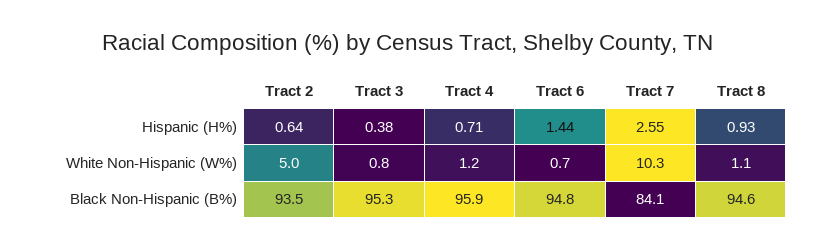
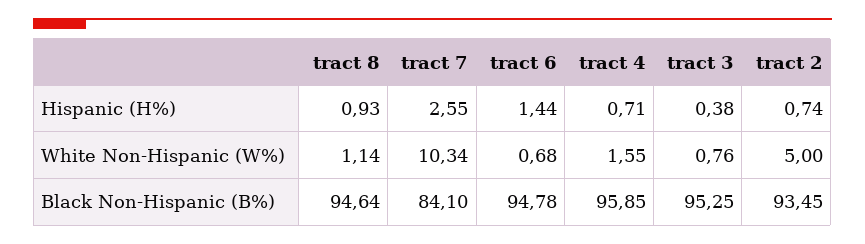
Tract 2, Hispanic (H%): 0.64 -> 0.74
Tract 4, White Non-Hispanic (W%): 1.2 -> 1.55

